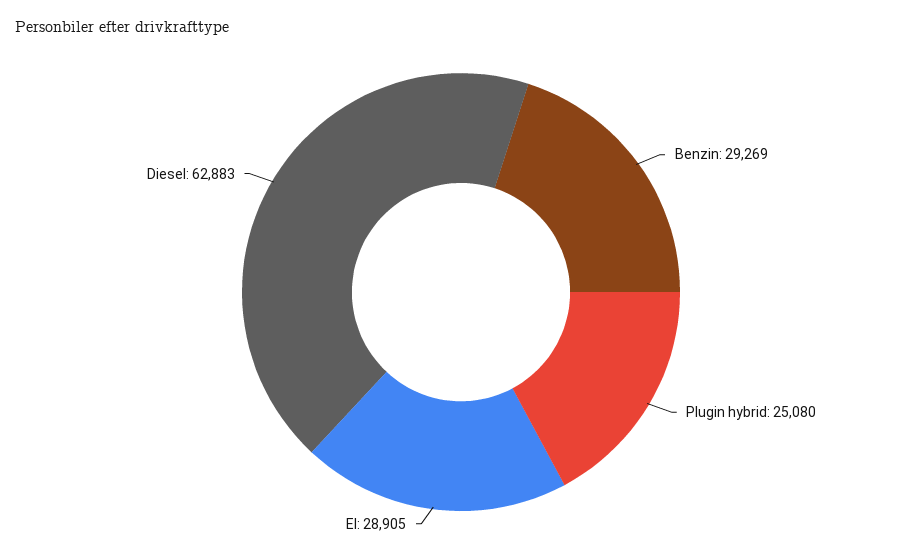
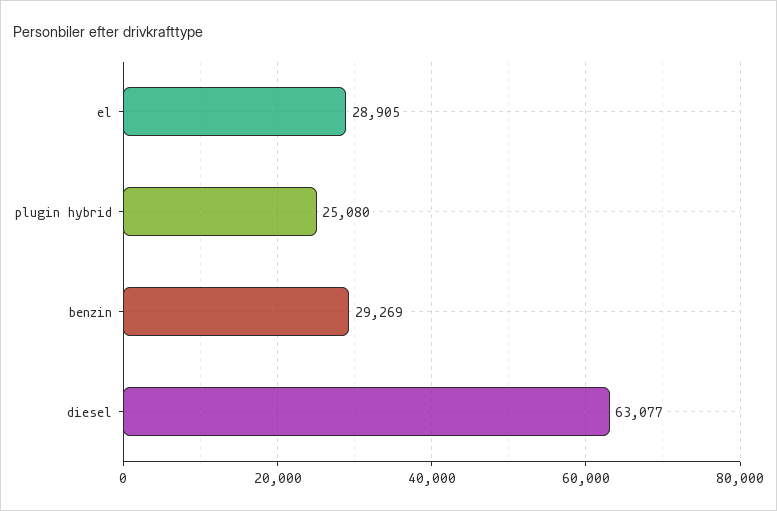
Diesel: 62883 -> 63077

